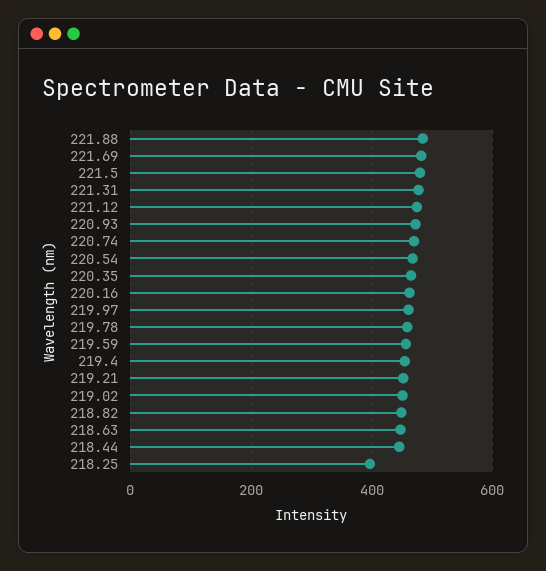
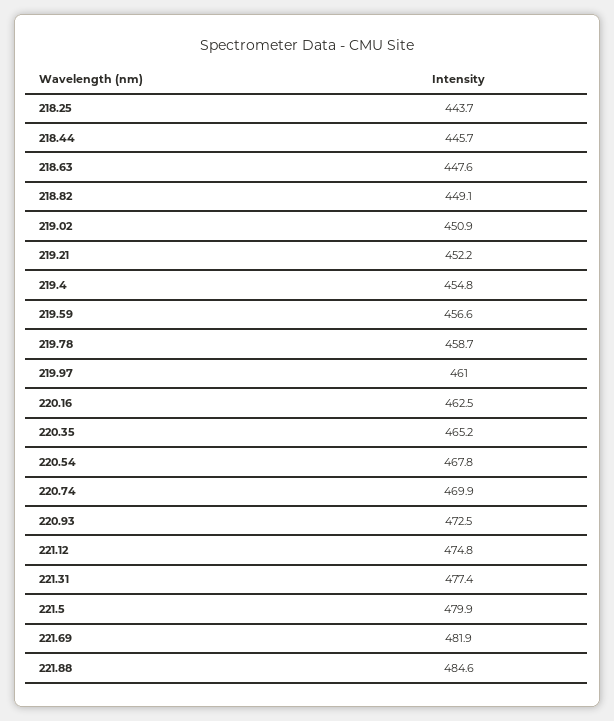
218.25: 400 -> 443.7

